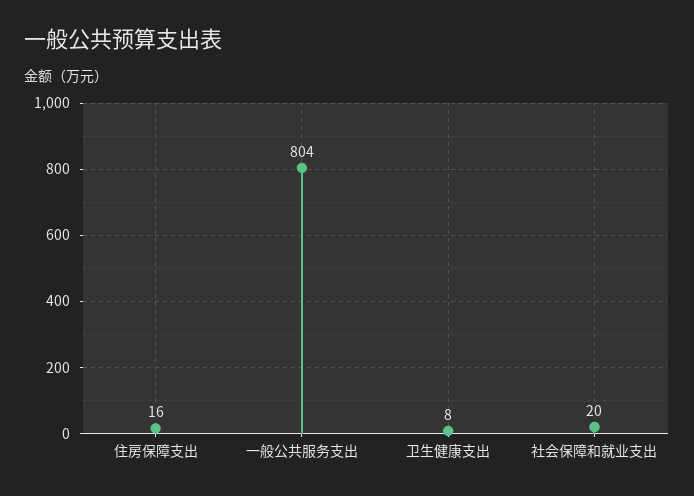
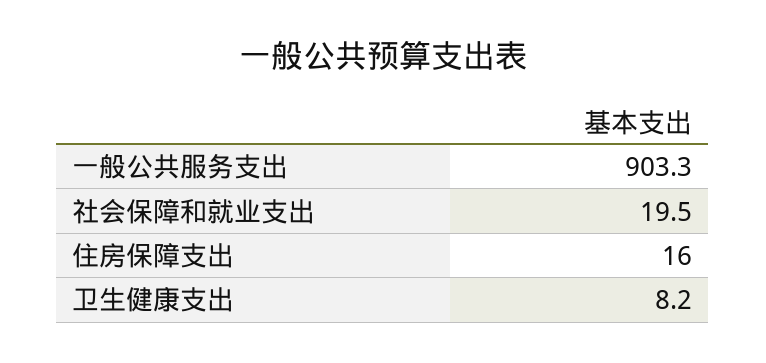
一般公共服务支出: 804 -> 903.3

